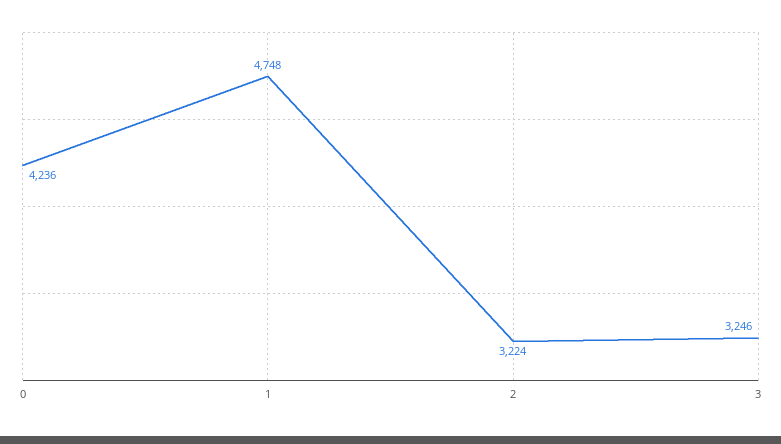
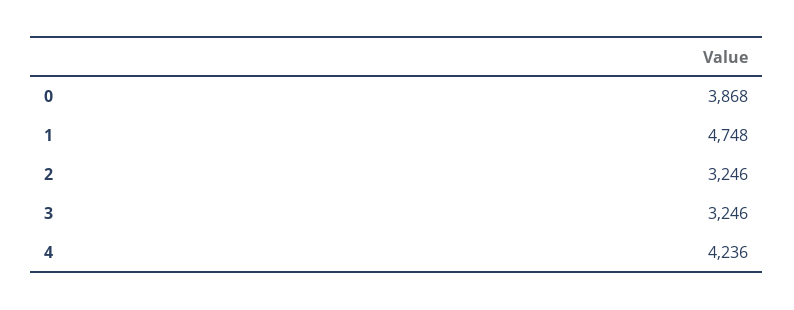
0: 4236 -> 3868
2: 3224 -> 3246
4: none -> 4236

